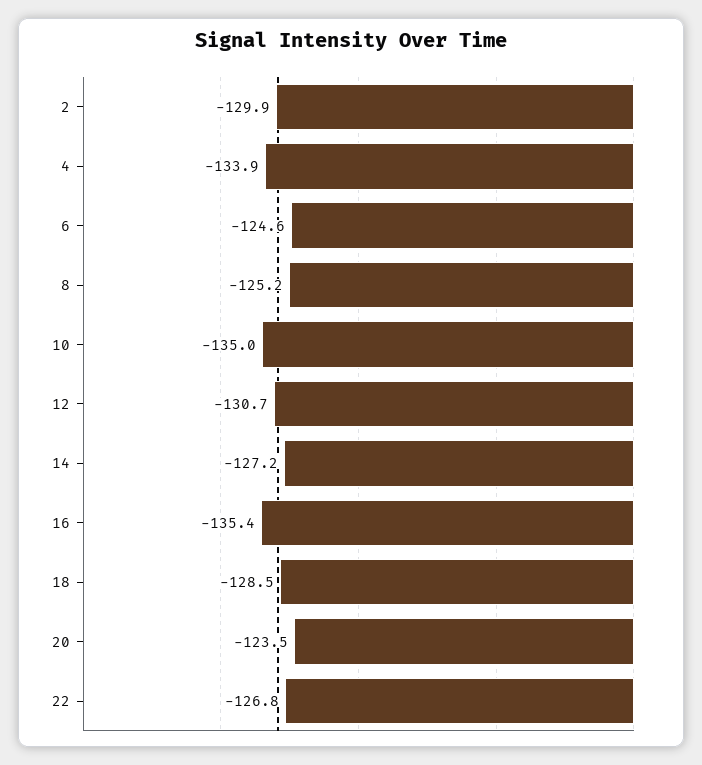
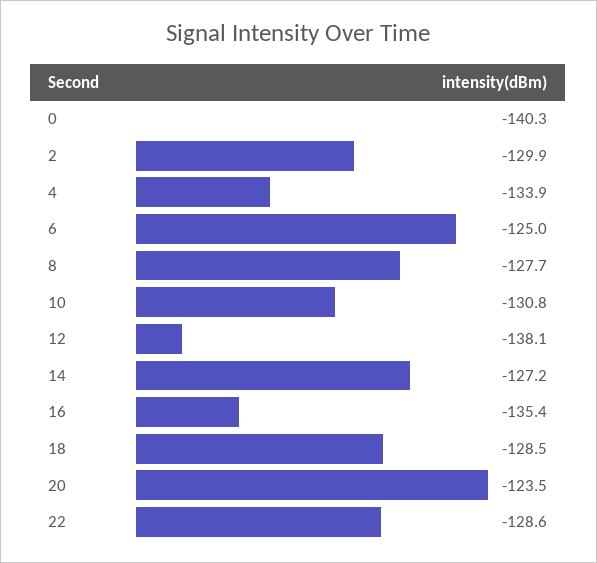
6: -124.6 -> -125
8: -125.2 -> -127.7
10: -135 -> -130.8
12: -130.7 -> -138.1
22: -126.8 -> -128.6
0: none -> -140.3

